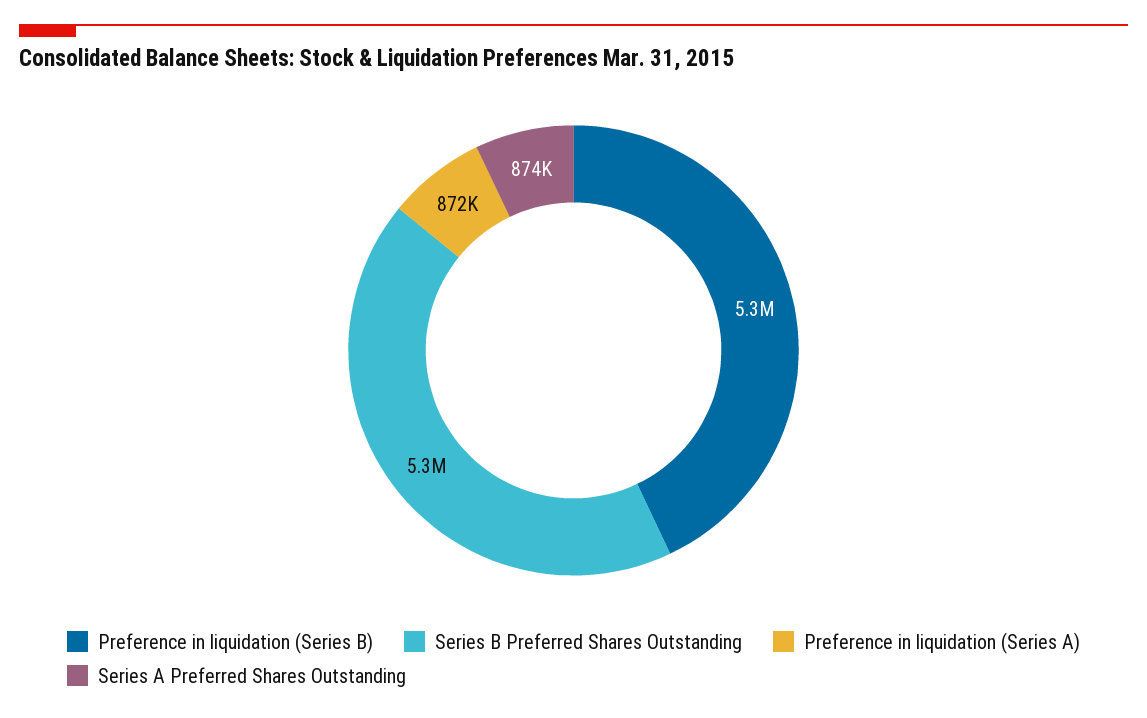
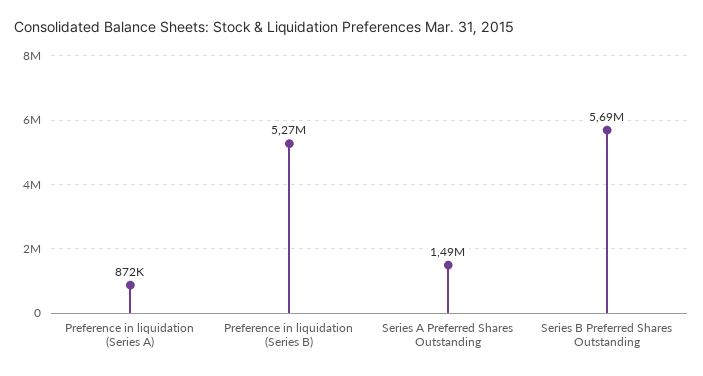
Series B Preferred Shares Outstanding: 5300000 -> 5690000
Series A Preferred Shares Outstanding: 874000 -> 1490000

